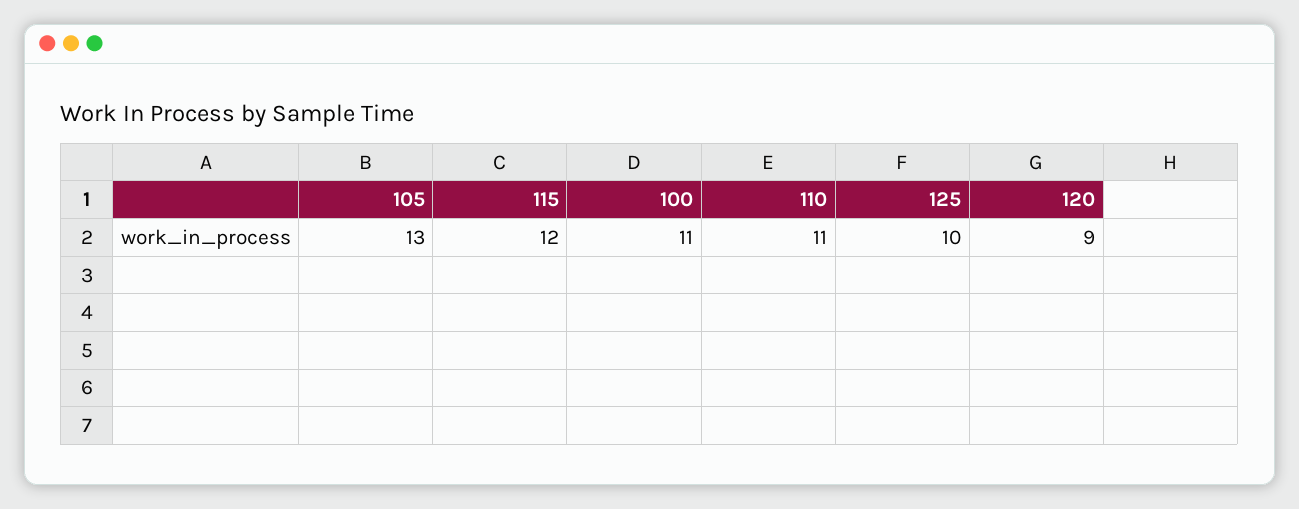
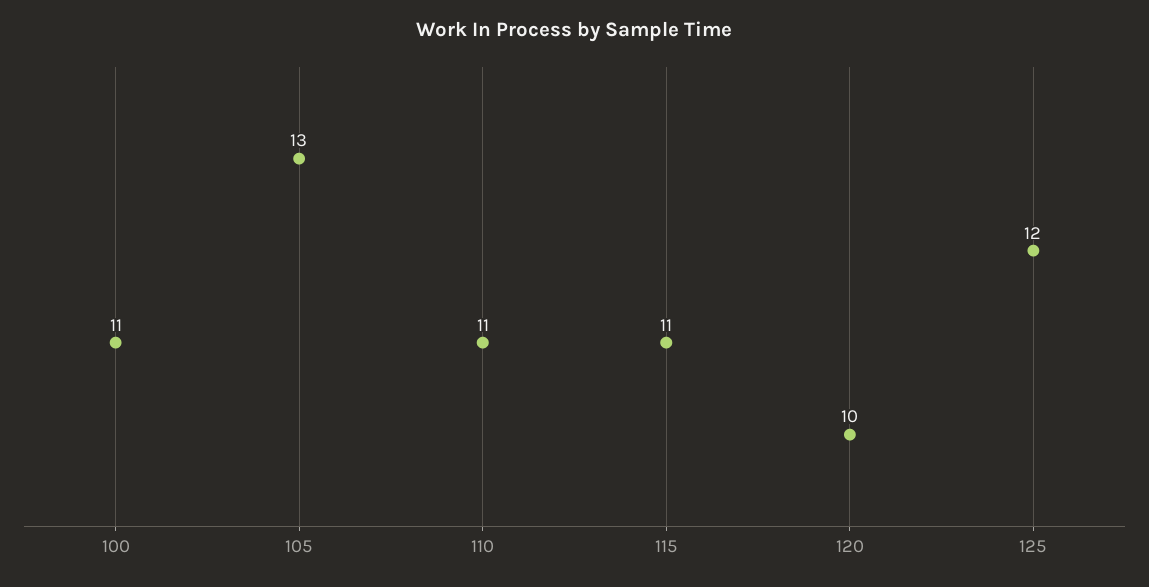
115: 12 -> 11
125: 10 -> 12
120: 9 -> 10

